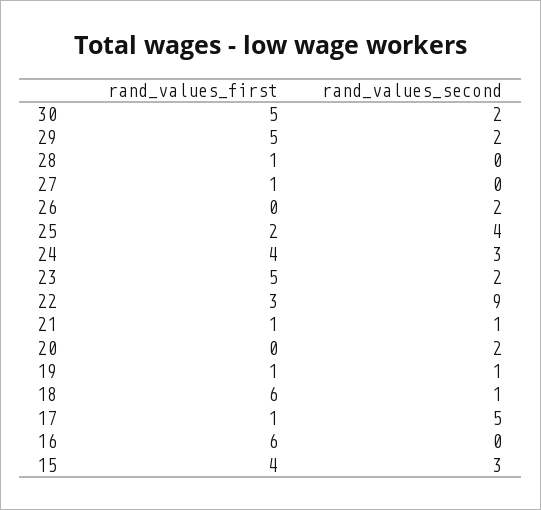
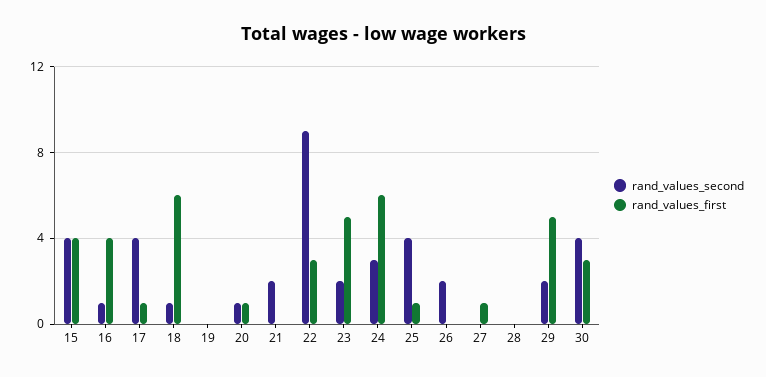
rand_values_first, 30: 5 -> 3
rand_values_second, 30: 2 -> 4
rand_values_first, 28: 1 -> 0
rand_values_first, 25: 2 -> 1
rand_values_first, 24: 4 -> 6
rand_values_first, 21: 1 -> 0
rand_values_second, 21: 1 -> 2
rand_values_first, 20: 0 -> 1
rand_values_second, 20: 2 -> 1
rand_values_first, 19: 1 -> 0
rand_values_second, 19: 1 -> 0
rand_values_second, 17: 5 -> 4
rand_values_first, 16: 6 -> 4
rand_values_second, 16: 0 -> 1
rand_values_second, 15: 3 -> 4

